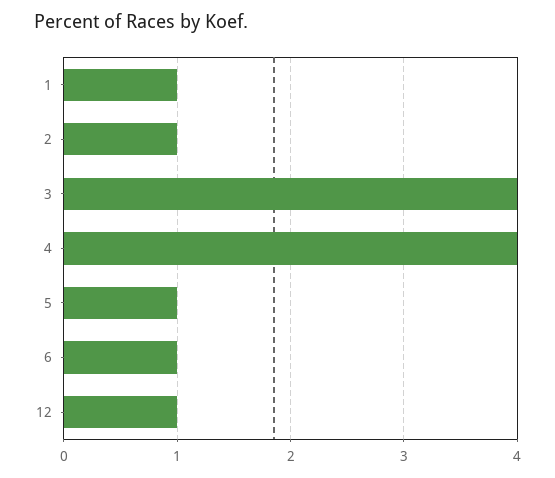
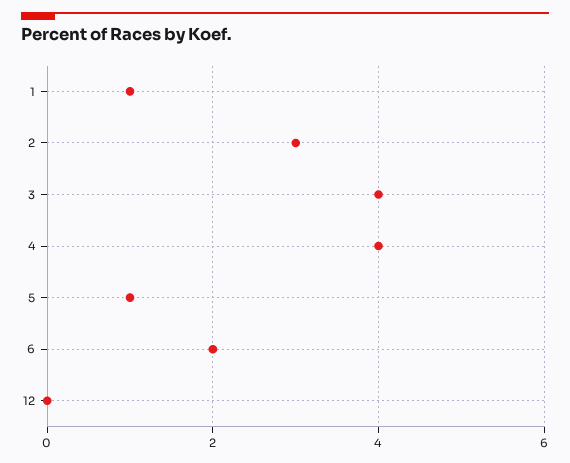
2: 1 -> 3
6: 1 -> 2
12: 1 -> 0

